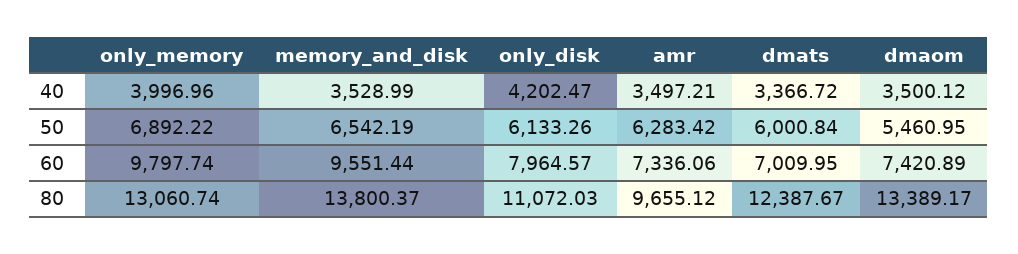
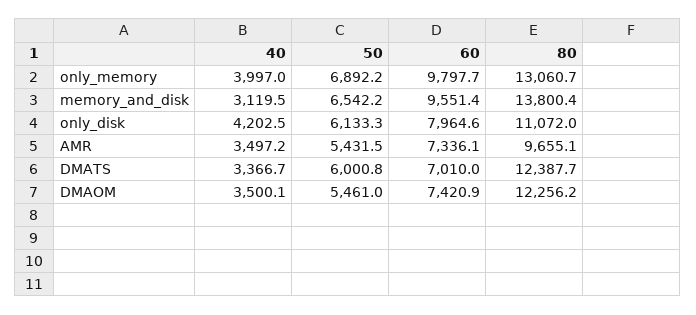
memory_and_disk, 40: 3528.99 -> 3119.5
amr, 50: 6283.42 -> 5431.5
dmaom, 80: 13389.17 -> 12256.2

